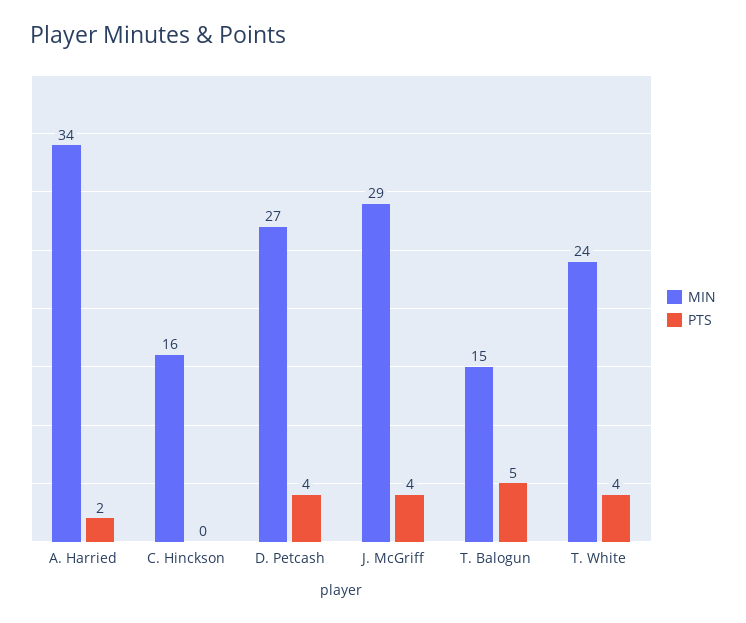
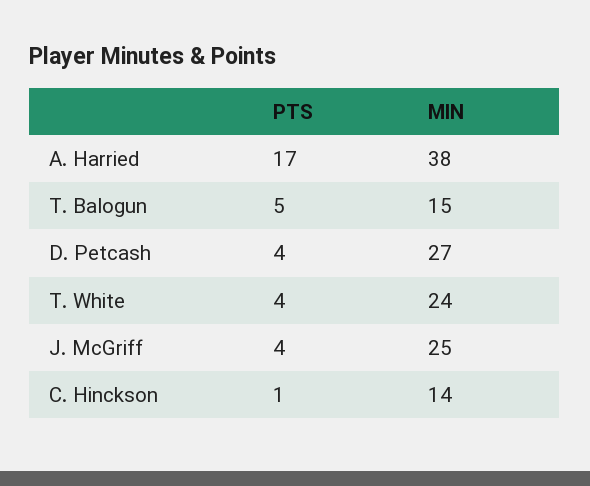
MIN, A. Harried: 34 -> 38
PTS, A. Harried: 2 -> 17
MIN, C. Hinckson: 16 -> 14
PTS, C. Hinckson: 0 -> 1
MIN, J. McGriff: 29 -> 25

